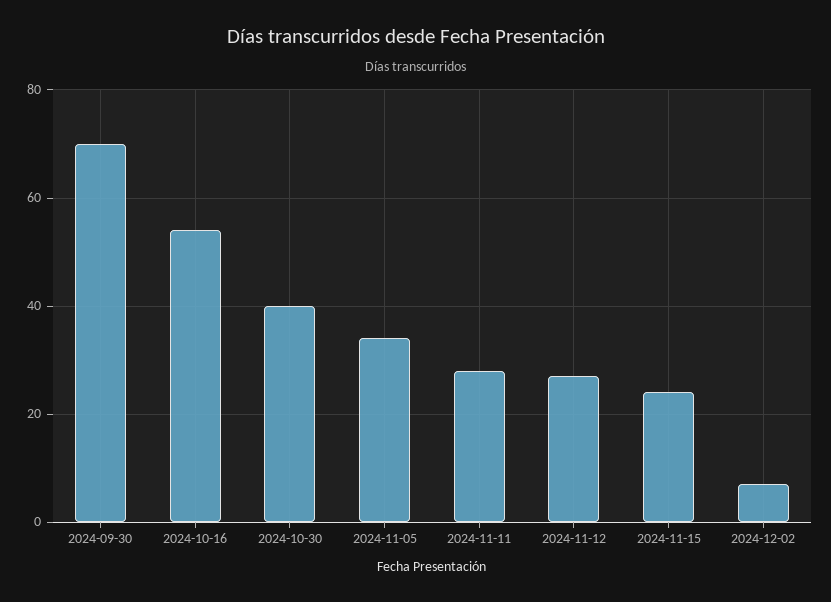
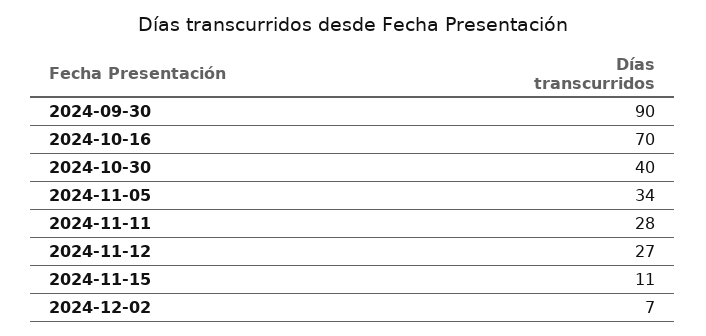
2024-09-30: 70 -> 90
2024-10-16: 55 -> 70
2024-11-15: 25 -> 11

